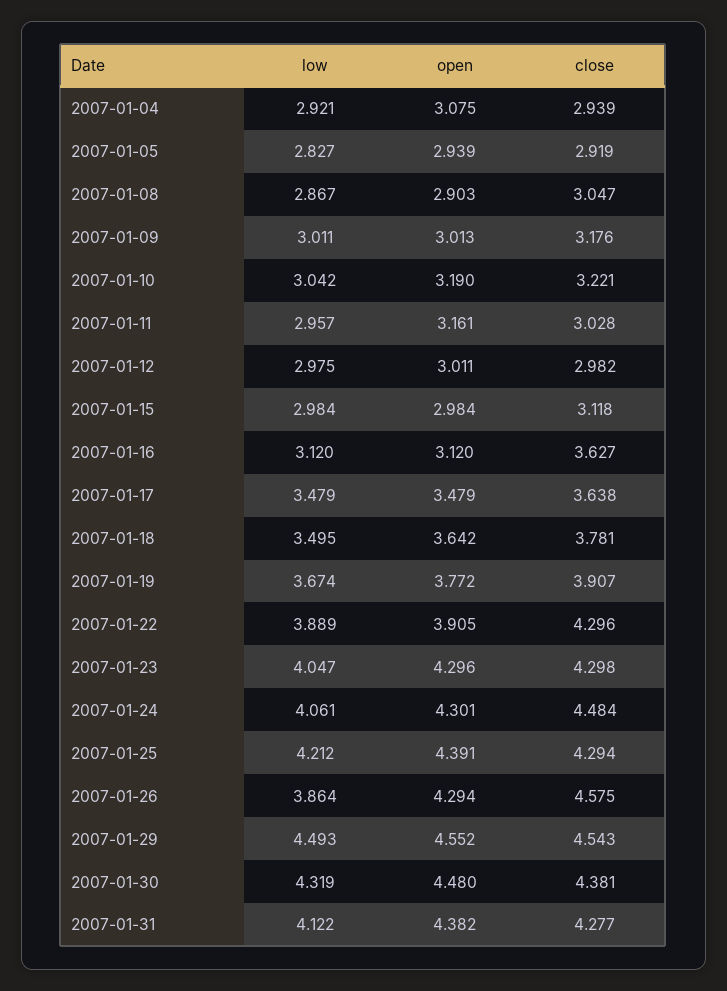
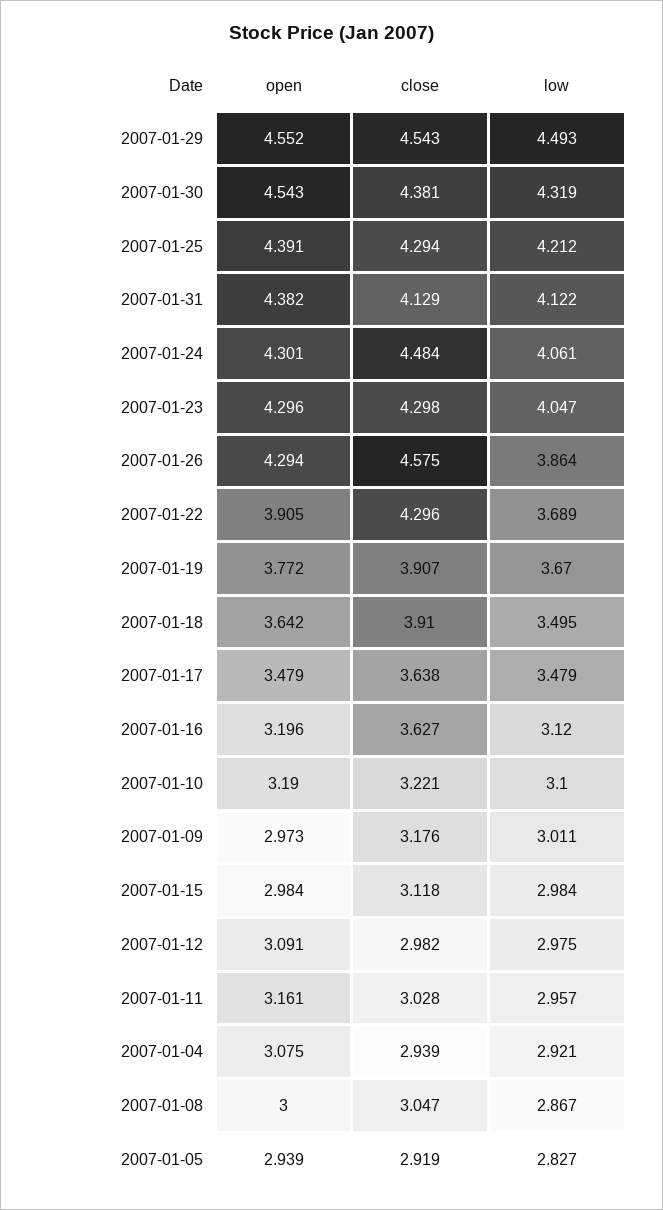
open, 2007-01-08: 2.903 -> 3
open, 2007-01-09: 3.013 -> 2.973
low, 2007-01-10: 3.042 -> 3.1
open, 2007-01-12: 3.011 -> 3.091
open, 2007-01-16: 3.12 -> 3.196
close, 2007-01-18: 3.781 -> 3.91
low, 2007-01-19: 3.674 -> 3.67
low, 2007-01-22: 3.889 -> 3.689
open, 2007-01-30: 4.48 -> 4.543
close, 2007-01-31: 4.277 -> 4.129

